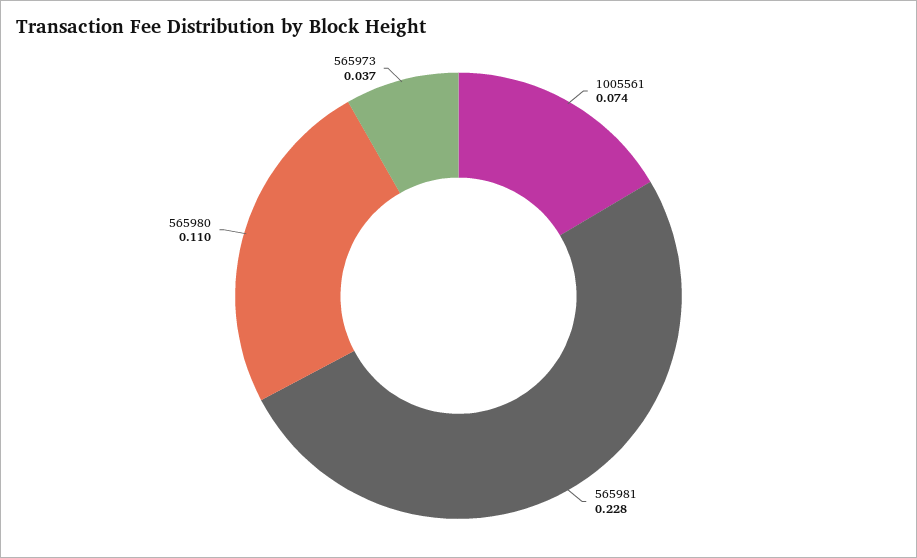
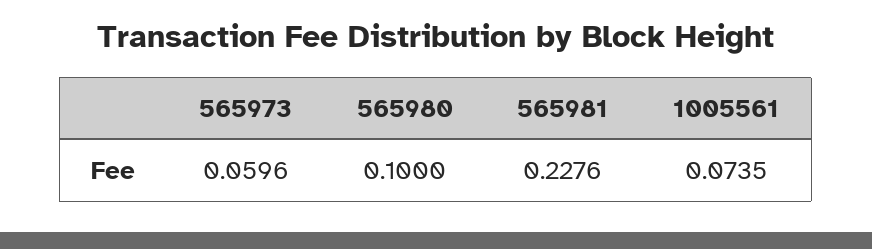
565980: 0.11 -> 0.1
565973: 0.037 -> 0.0596

